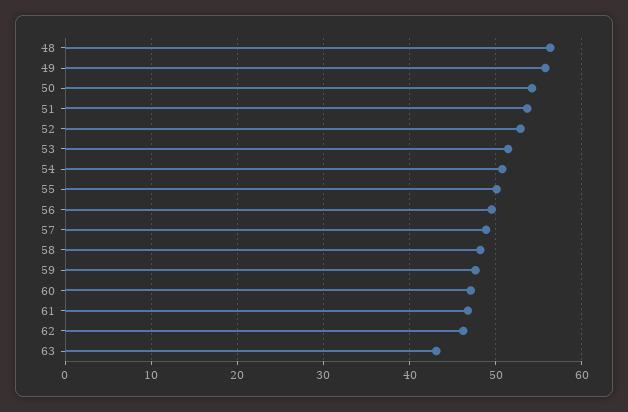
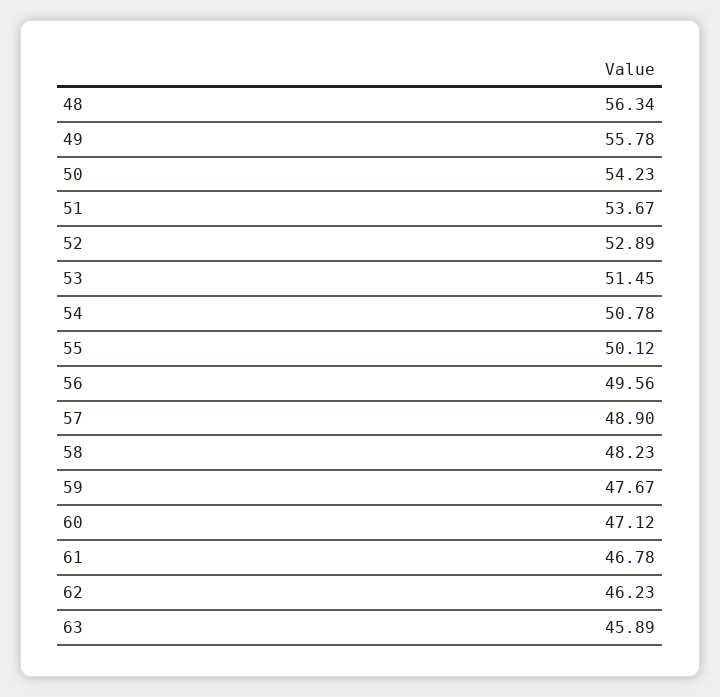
63: 43 -> 45.89

